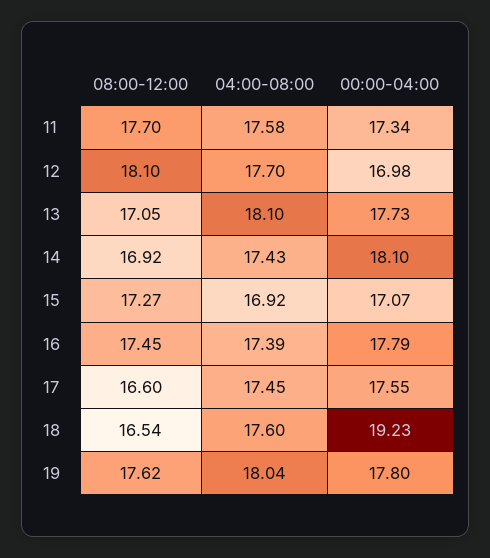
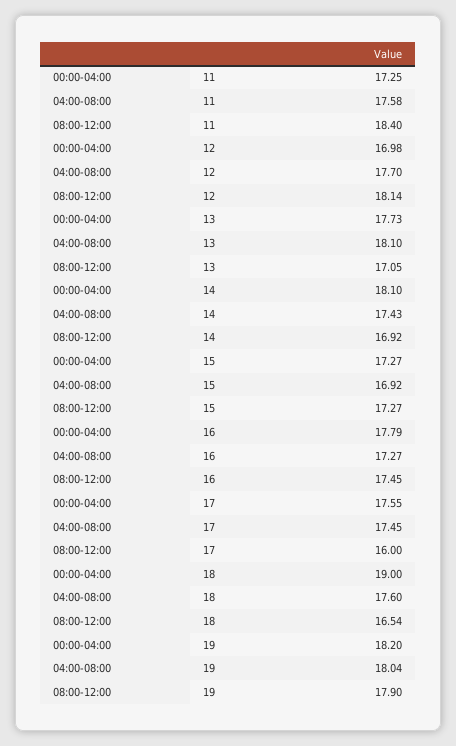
08:00-12:00, 11: 17.7 -> 18.4
00:00-04:00, 11: 17.34 -> 17.25
08:00-12:00, 12: 18.1 -> 18.14
00:00-04:00, 15: 17.07 -> 17.27
04:00-08:00, 16: 17.39 -> 17.27
08:00-12:00, 17: 16.6 -> 16
00:00-04:00, 18: 19.23 -> 19
08:00-12:00, 19: 17.62 -> 17.9
00:00-04:00, 19: 17.8 -> 18.2

